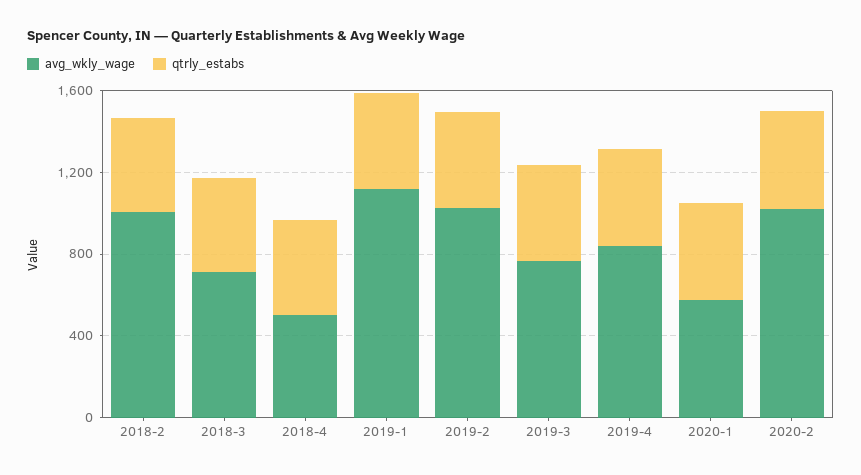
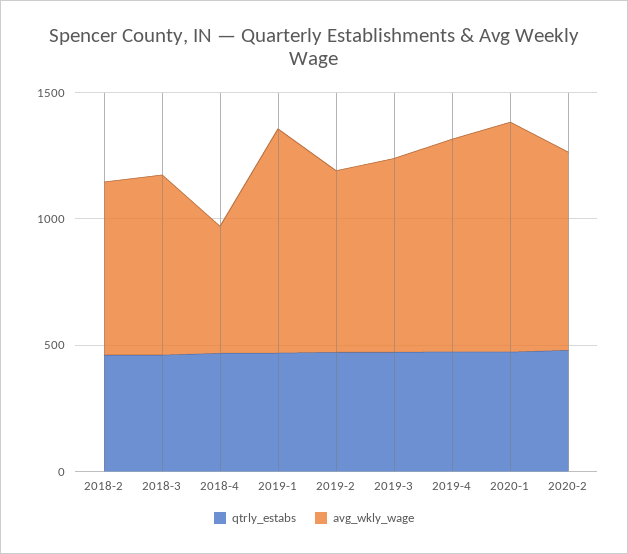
avg_wkly_wage, 2018-2: 1000 -> 700
avg_wkly_wage, 2019-1: 1100 -> 900
avg_wkly_wage, 2019-2: 1000 -> 700
avg_wkly_wage, 2020-1: 600 -> 900
avg_wkly_wage, 2020-2: 1000 -> 800

